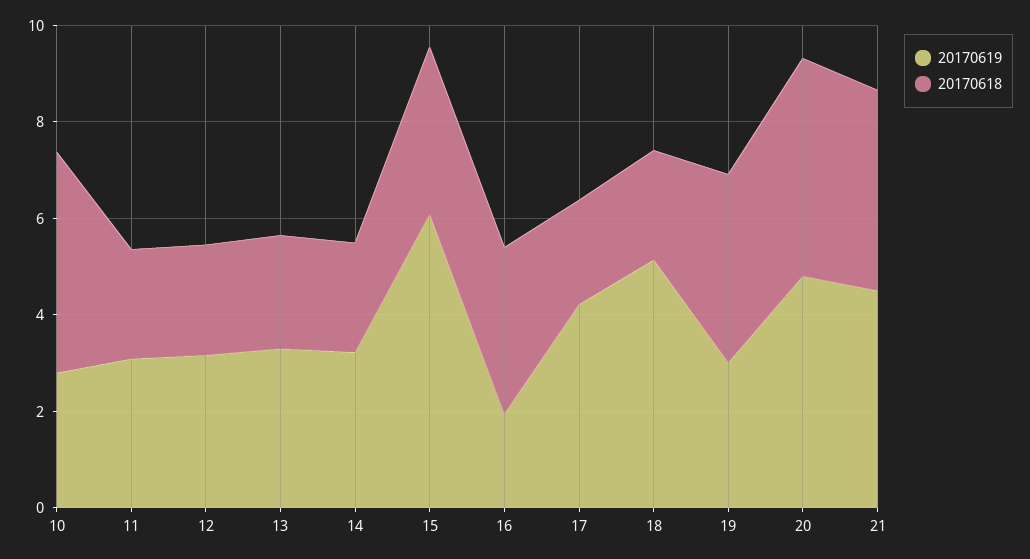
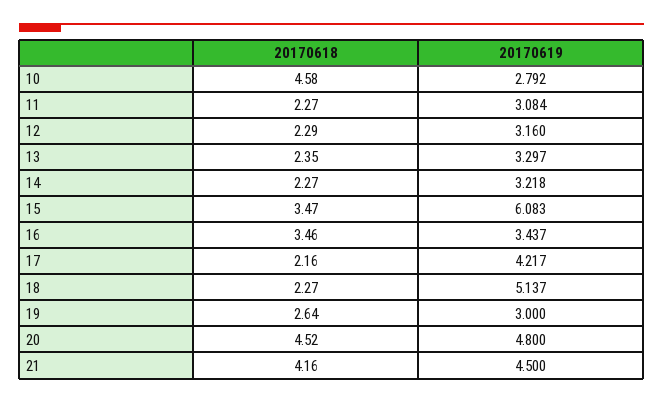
20170619, 16: 2 -> 3.437
20170618, 19: 4 -> 2.64

